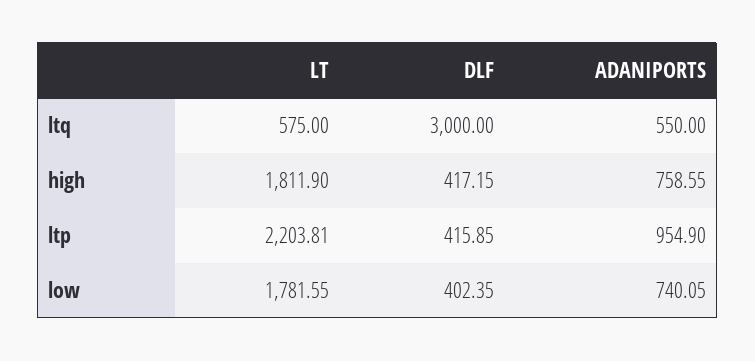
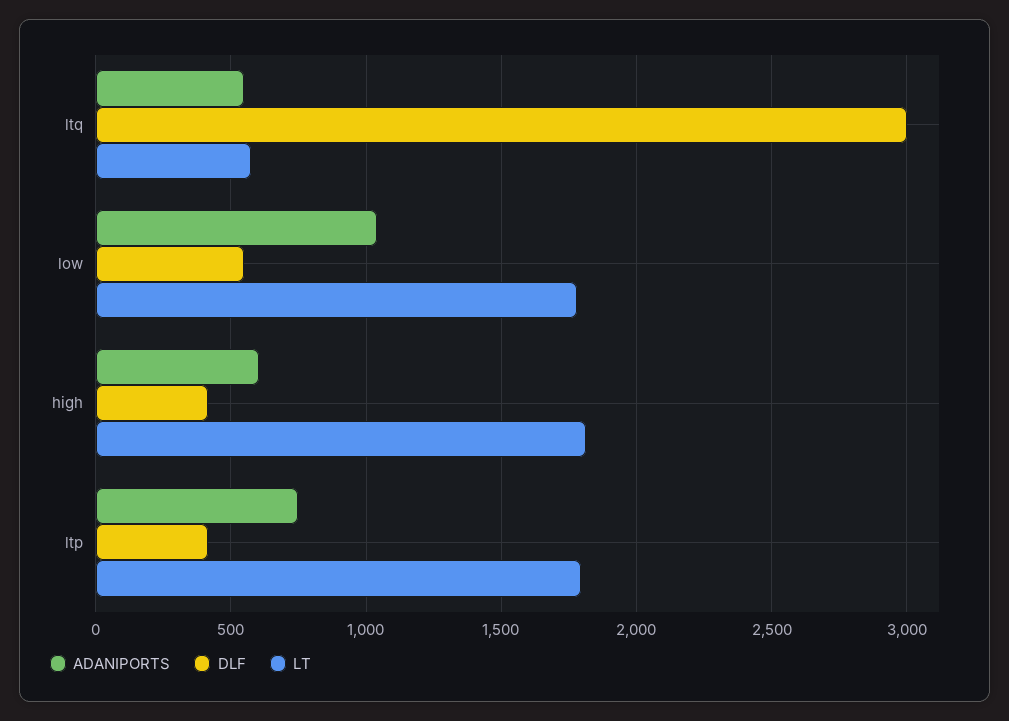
ADANIPORTS, high: 758.55 -> 600
LT, ltp: 2203.81 -> 1800
ADANIPORTS, ltp: 954.9 -> 750
DLF, low: 402.35 -> 550
ADANIPORTS, low: 740.05 -> 1050

